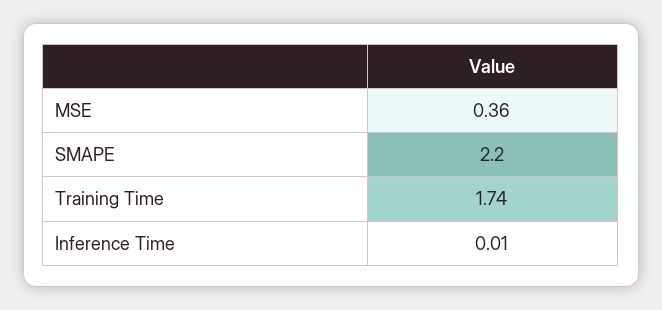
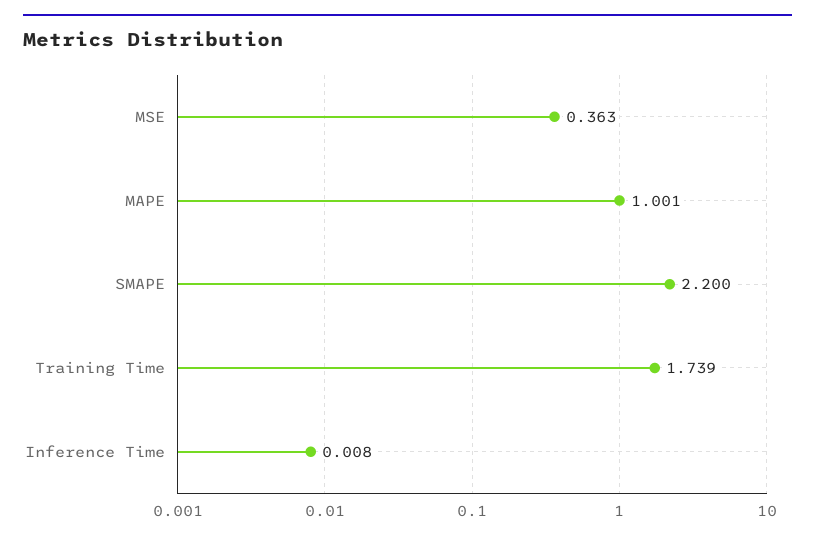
MAPE: none -> 1.001

